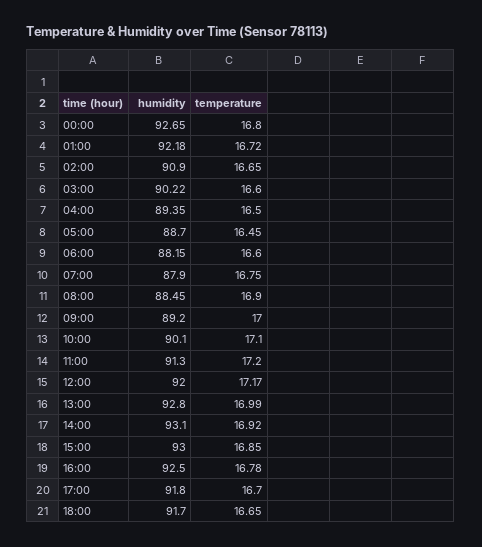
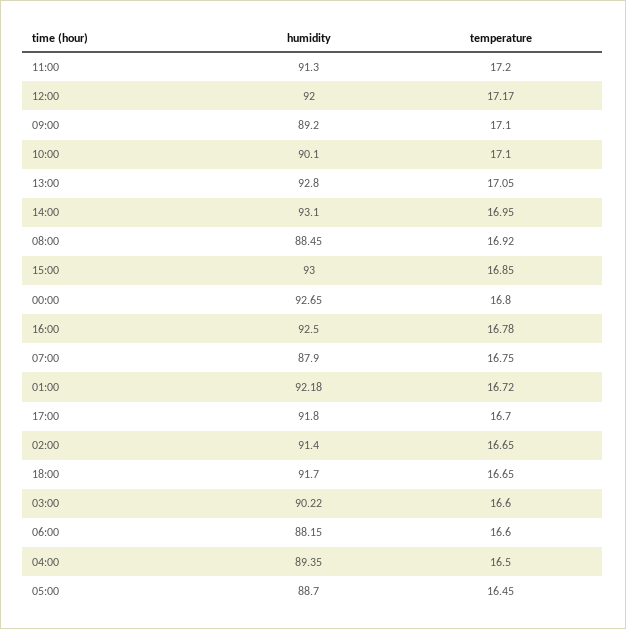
humidity, 02:00: 90.9 -> 91.4
temperature, 08:00: 16.9 -> 16.92
temperature, 09:00: 17 -> 17.1
temperature, 13:00: 16.99 -> 17.05
temperature, 14:00: 16.92 -> 16.95

